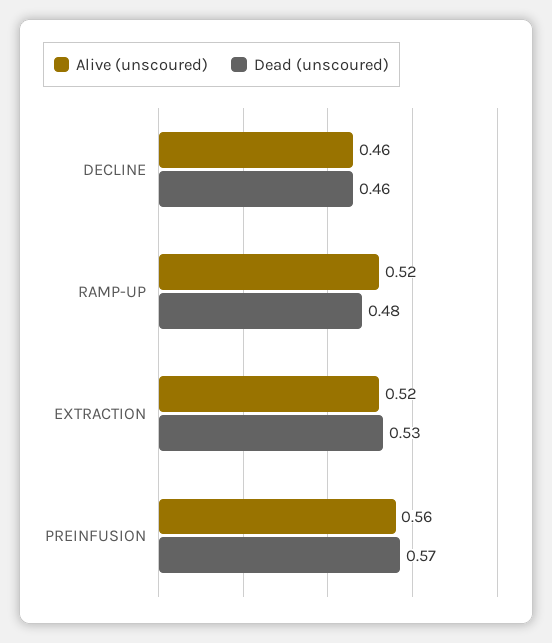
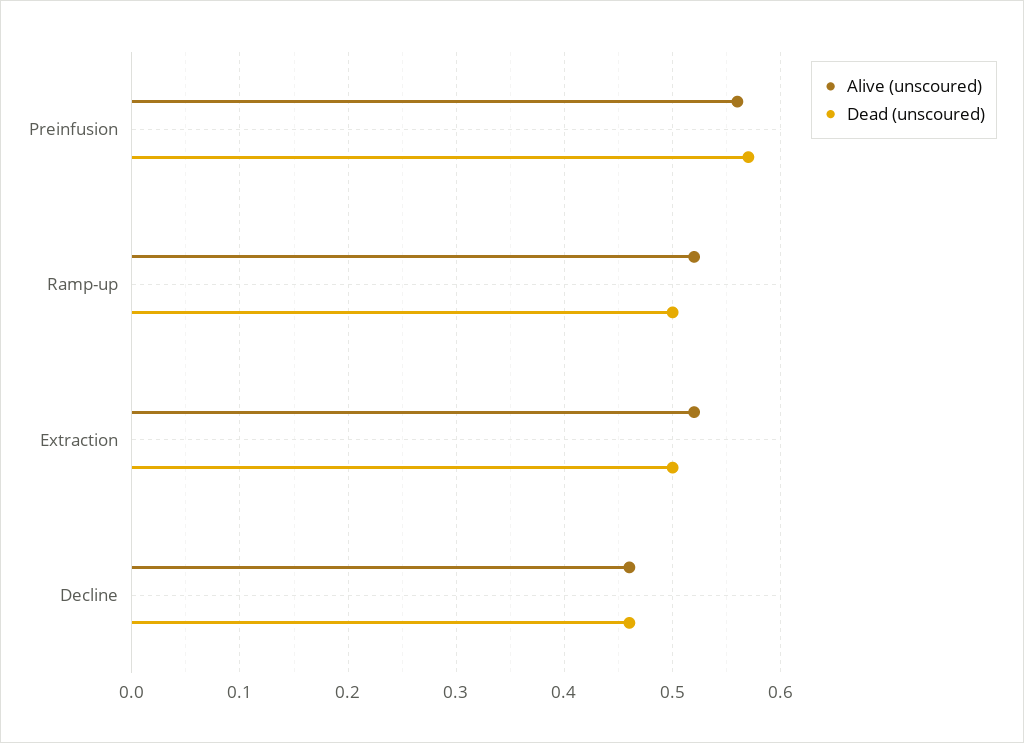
Dead (unscoured), RAMP-UP: 0.48 -> 0.5
Dead (unscoured), EXTRACTION: 0.53 -> 0.5

